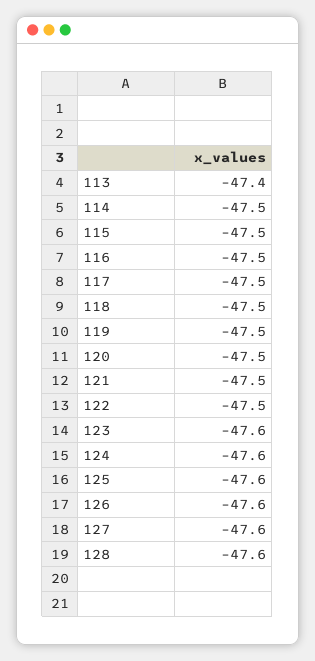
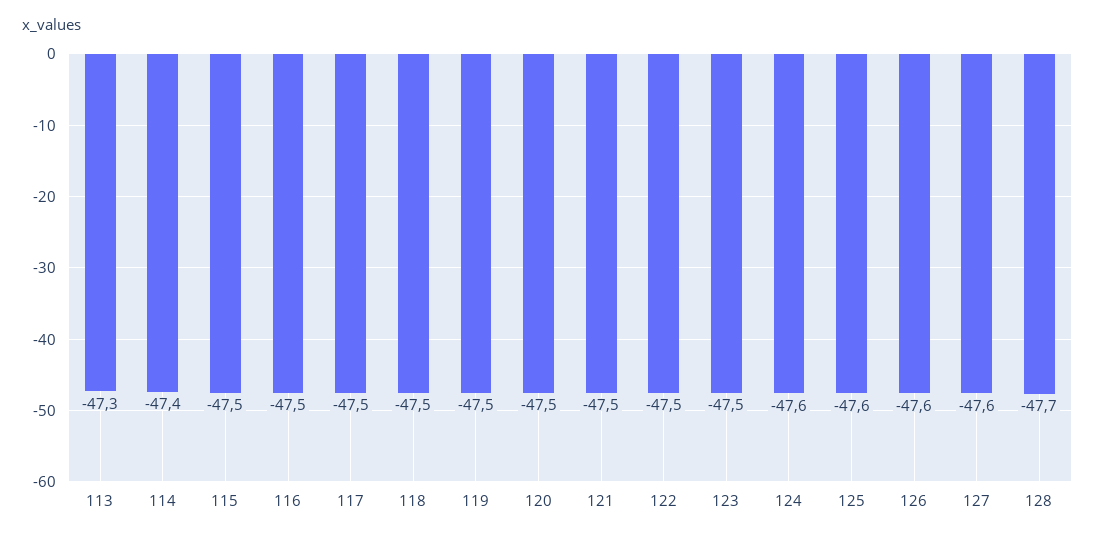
113: -47.4 -> -47.3
114: -47.5 -> -47.4
123: -47.6 -> -47.5
128: -47.6 -> -47.7

